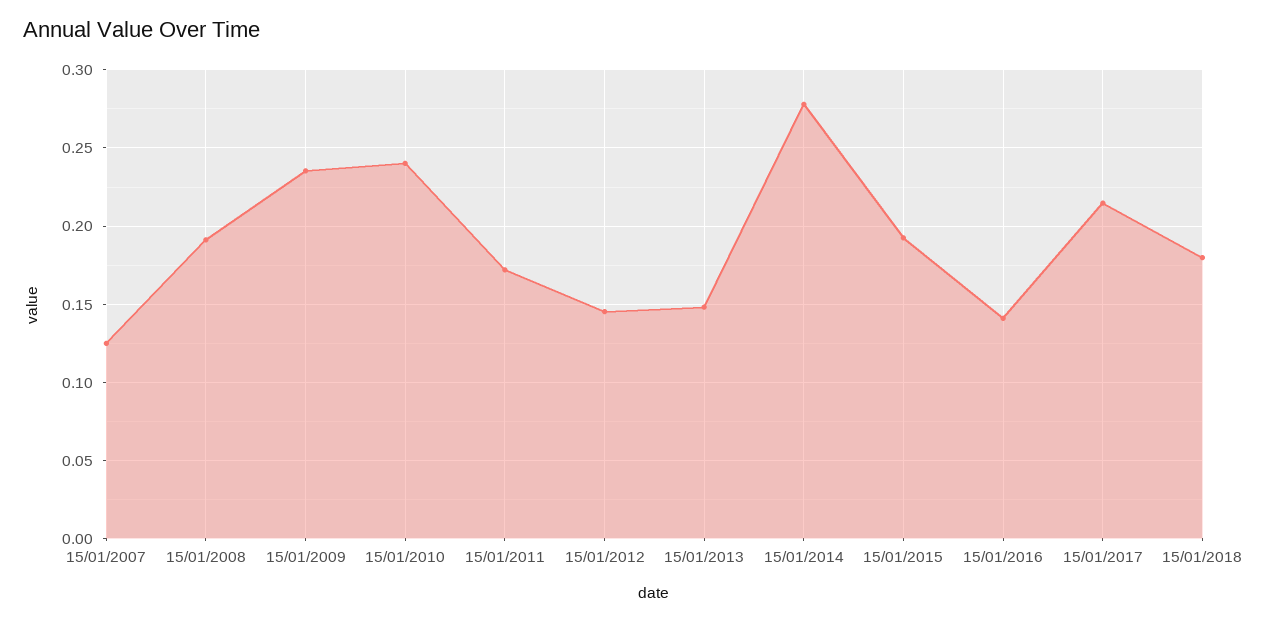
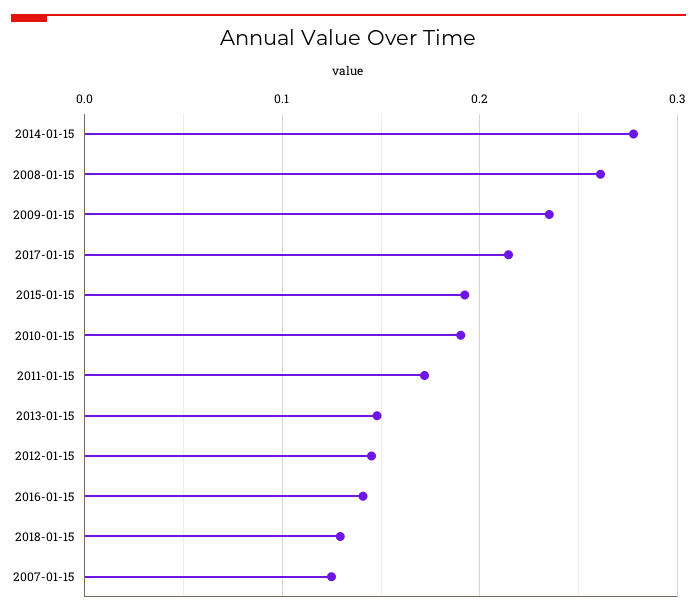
15/01/2008: 0.19 -> 0.26
15/01/2010: 0.24 -> 0.19
15/01/2018: 0.18 -> 0.13

